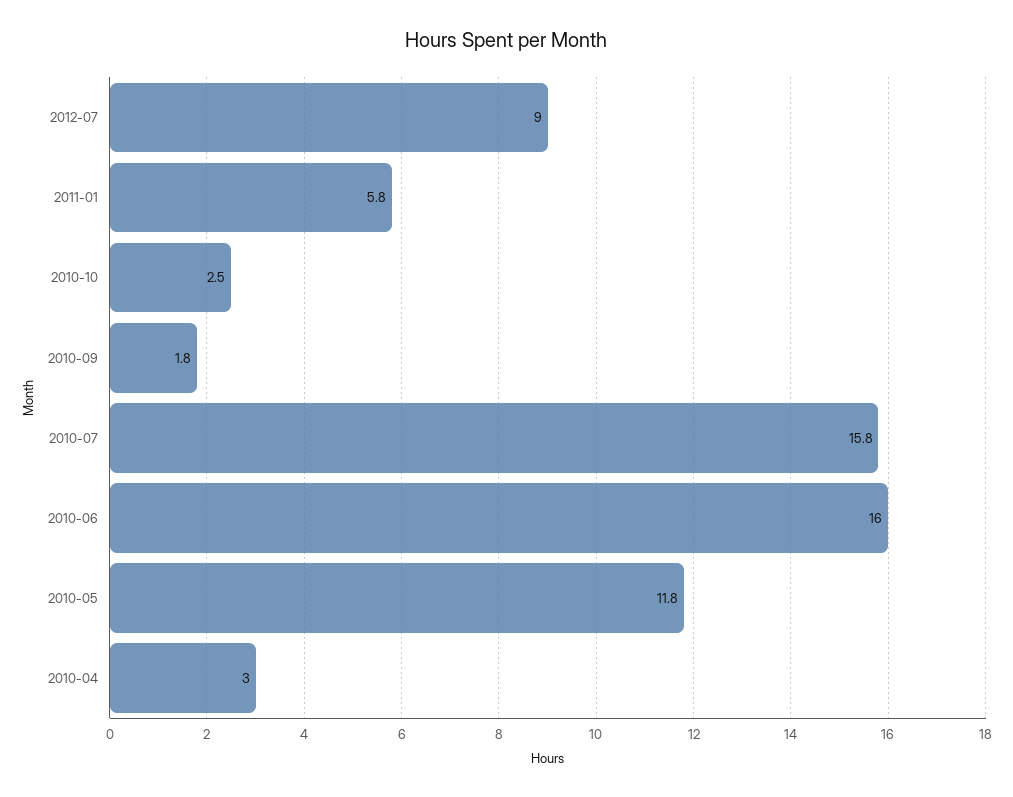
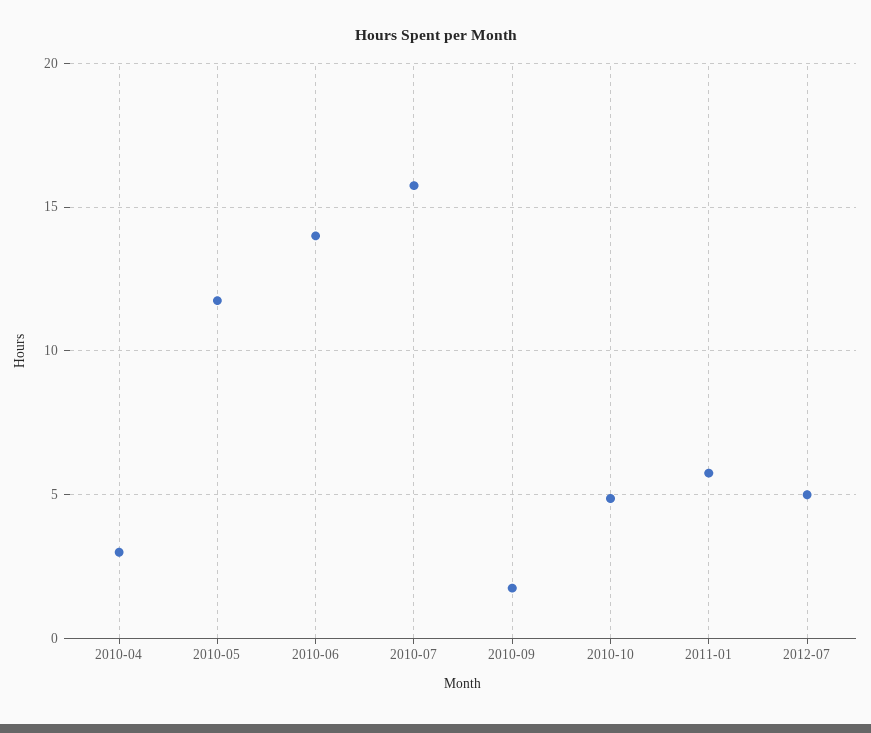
2012-07: 9 -> 5
2010-10: 2.5 -> 5
2010-06: 16 -> 14

